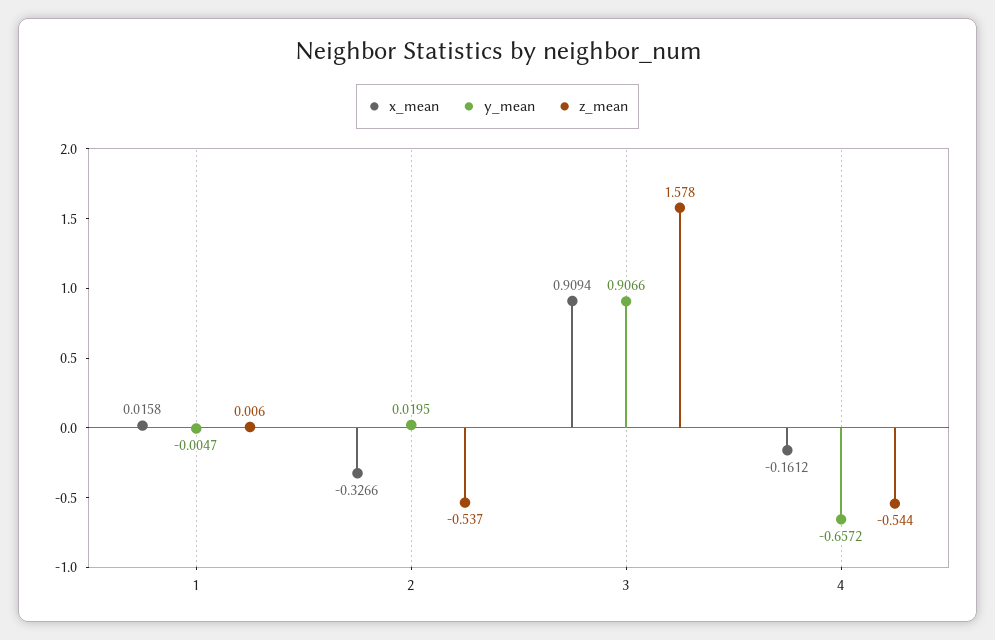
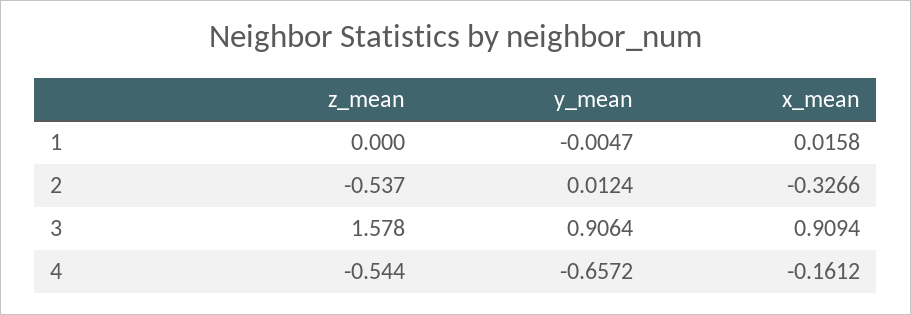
z_mean, 1: 0.006 -> 0
y_mean, 2: 0.0195 -> 0.0124
y_mean, 3: 0.9066 -> 0.9064

